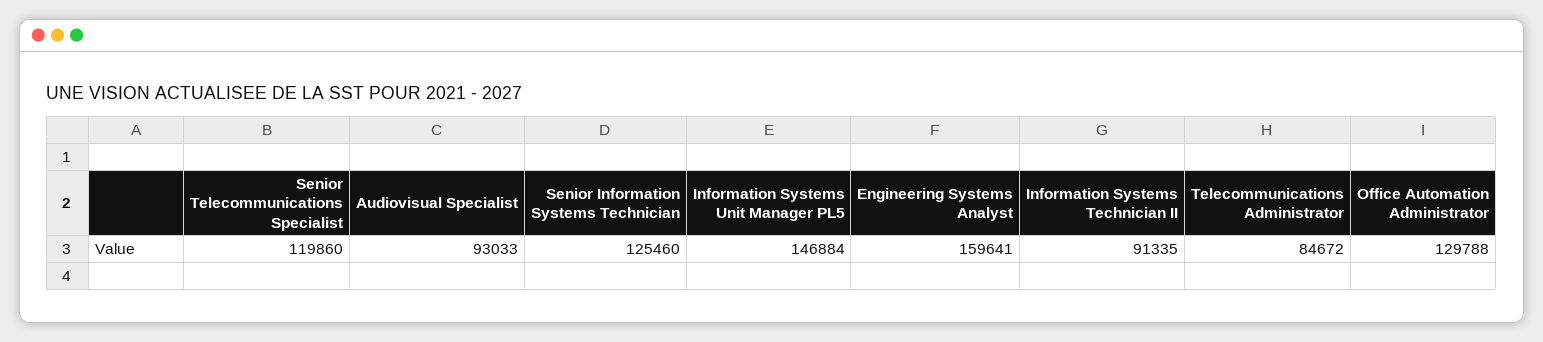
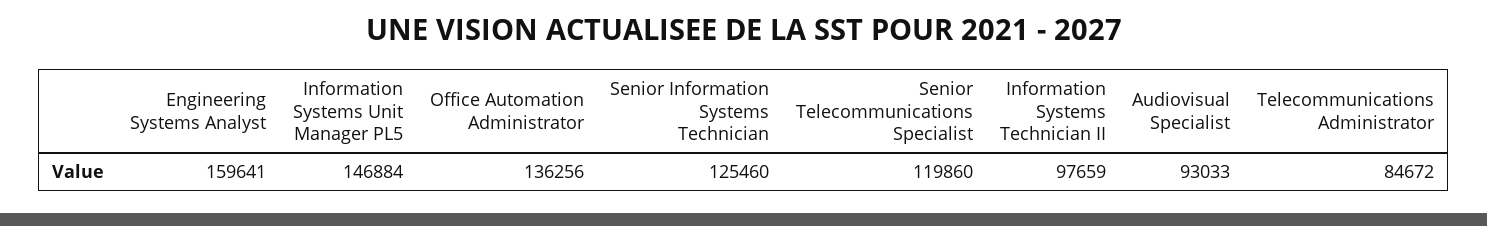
Information Systems Technician II: 91335 -> 97659
Office Automation Administrator: 129788 -> 136256

